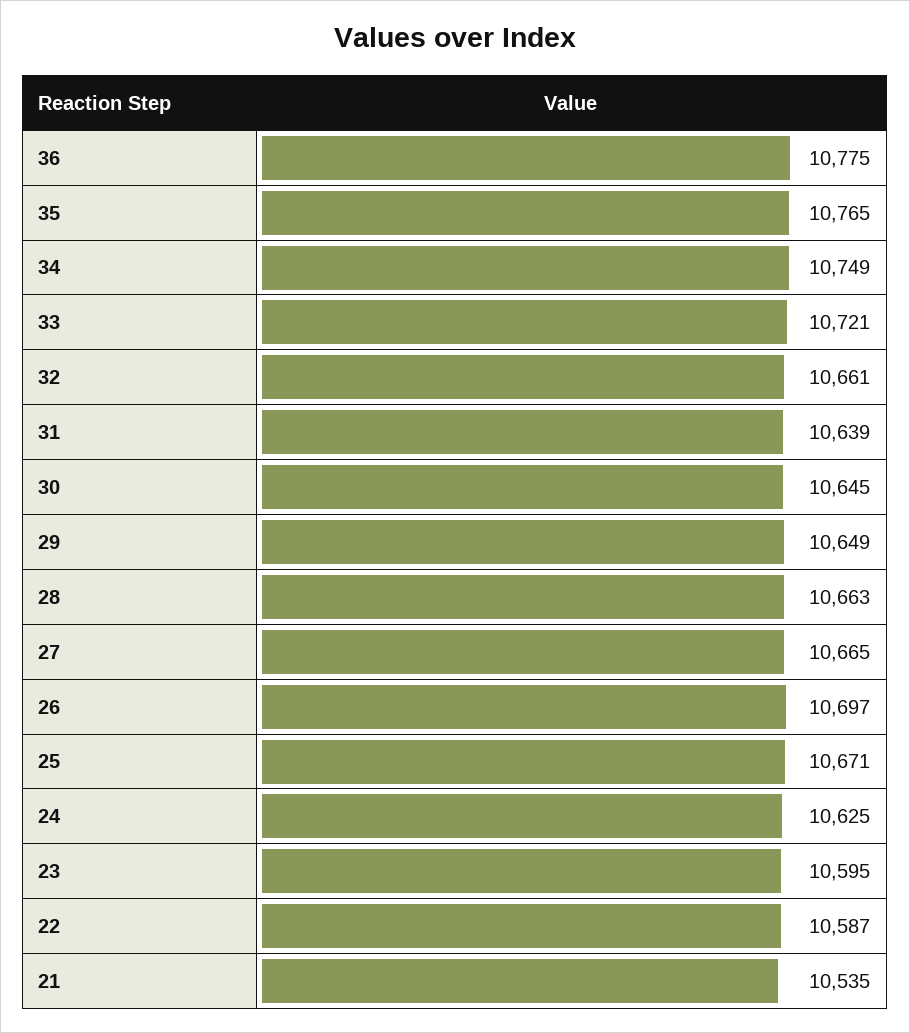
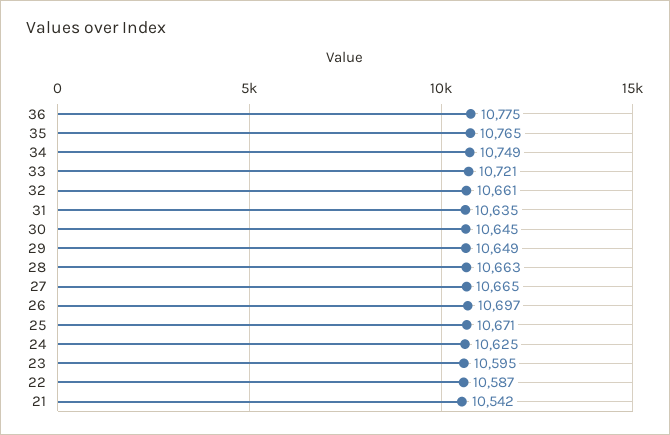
31: 10639 -> 10635
21: 10535 -> 10542

